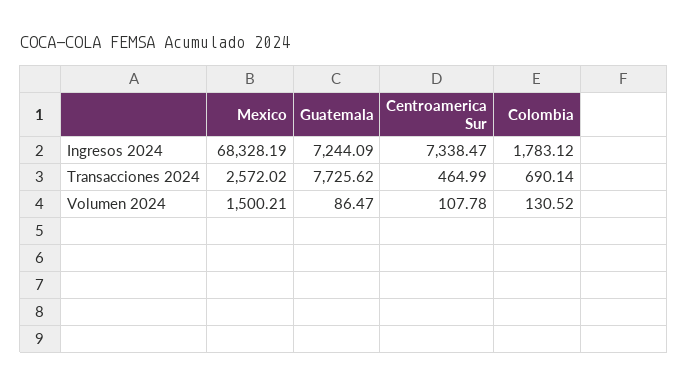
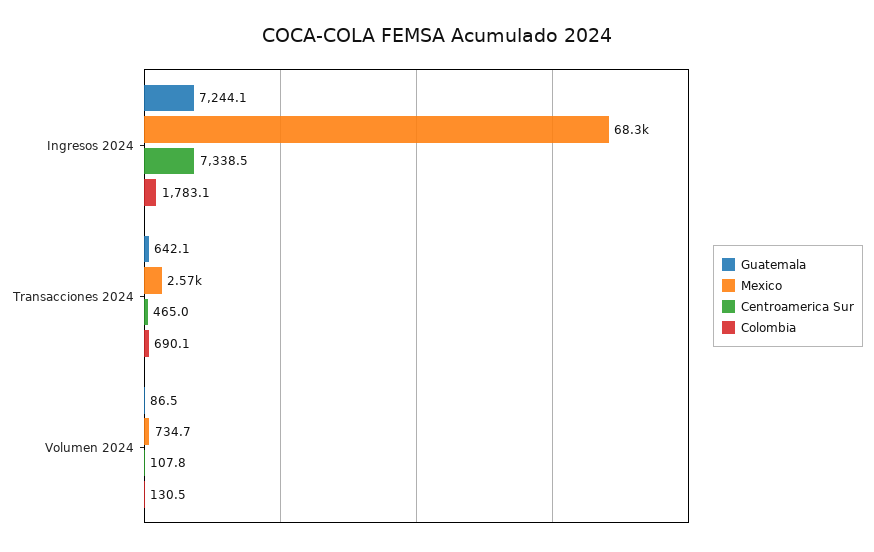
Guatemala, Transacciones 2024: 7725.62 -> 642.1
Mexico, Volumen 2024: 1500.21 -> 734.7

